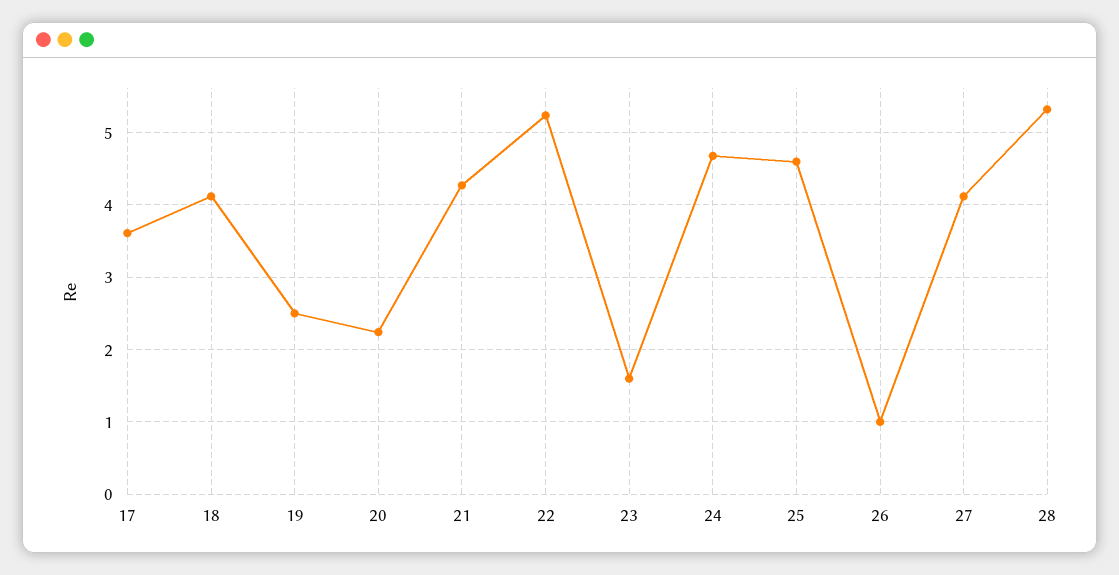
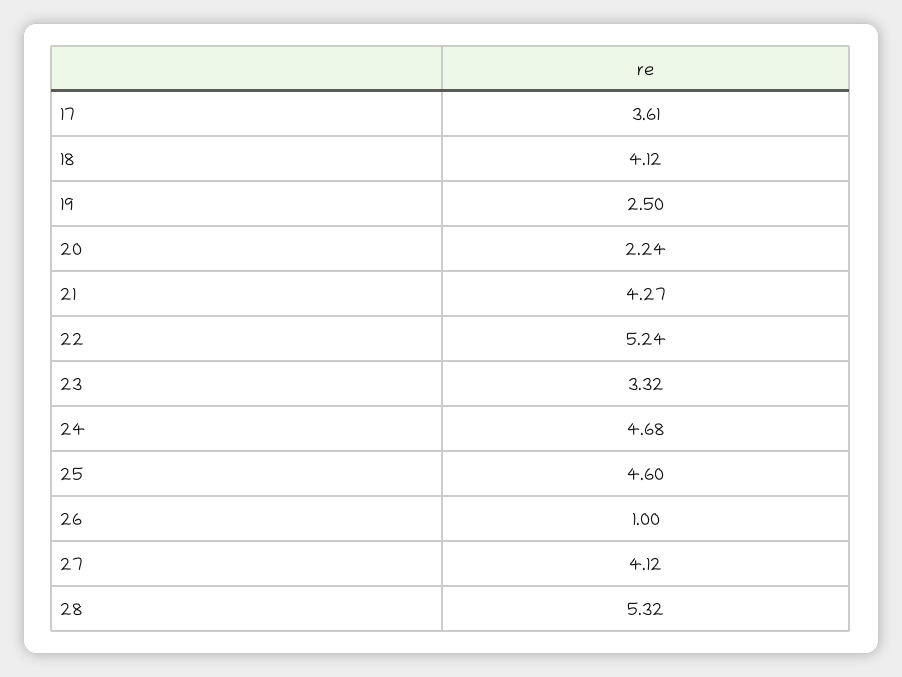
23: 1.6 -> 3.32

